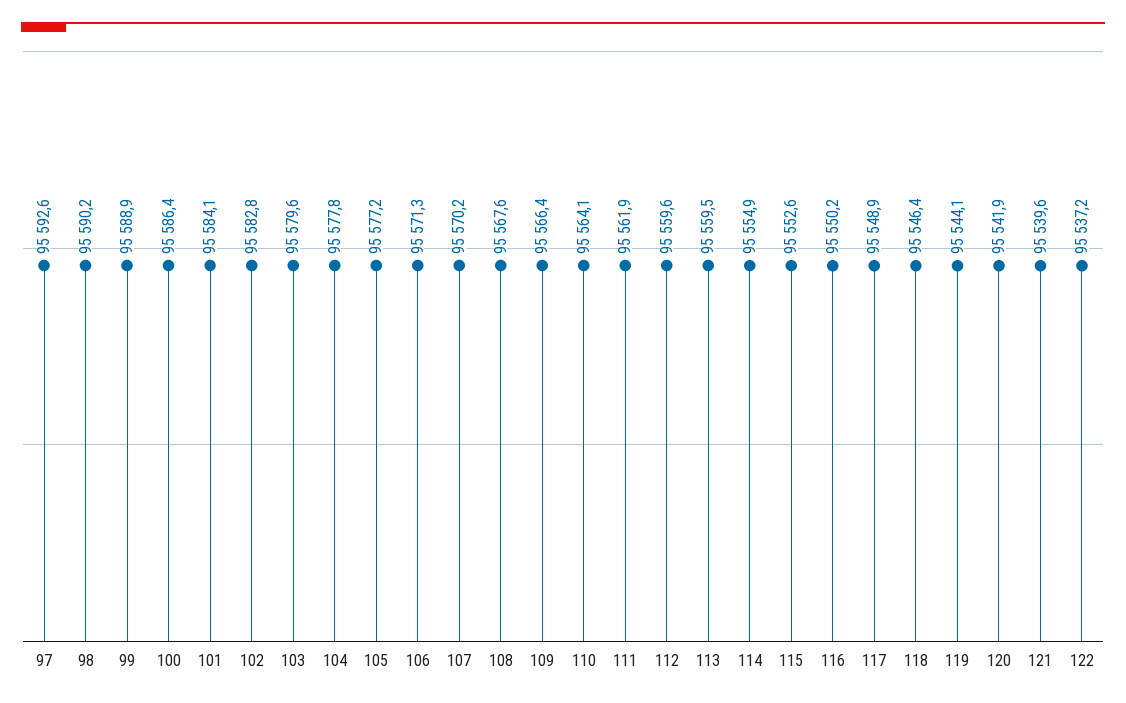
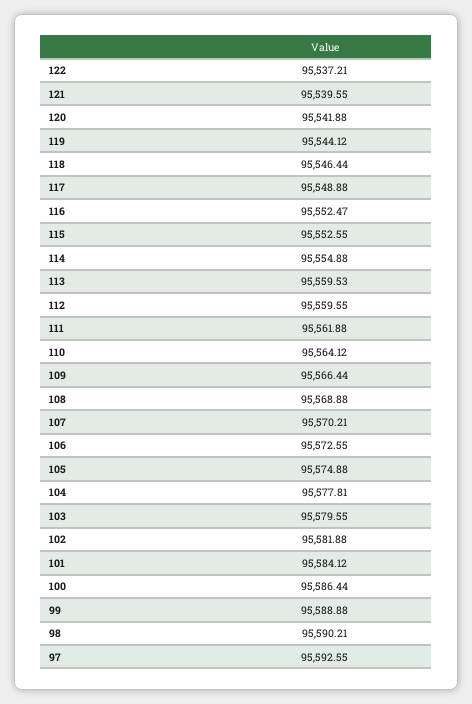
102: 95582.8 -> 95581.88
105: 95577.2 -> 95574.88
106: 95571.3 -> 95572.55
108: 95567.6 -> 95568.88
116: 95550.2 -> 95552.47

